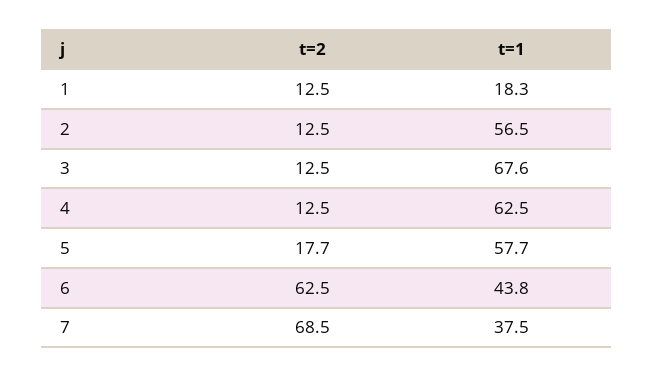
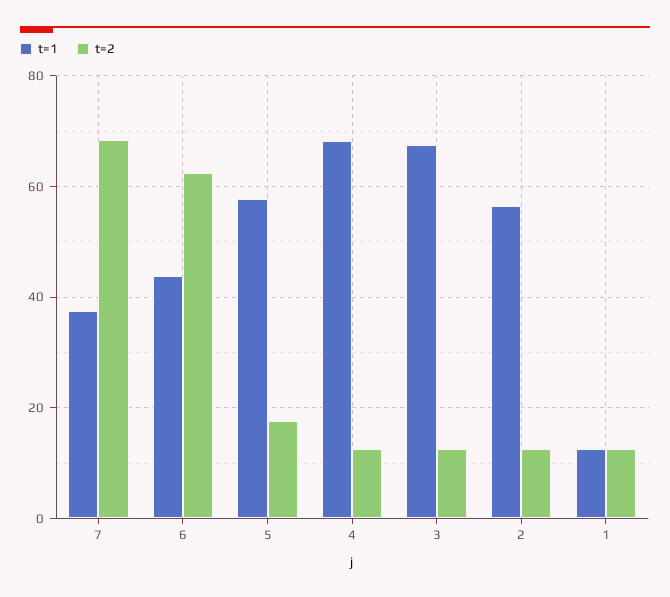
t=1, 1: 18.3 -> 12
t=1, 4: 62.5 -> 68

